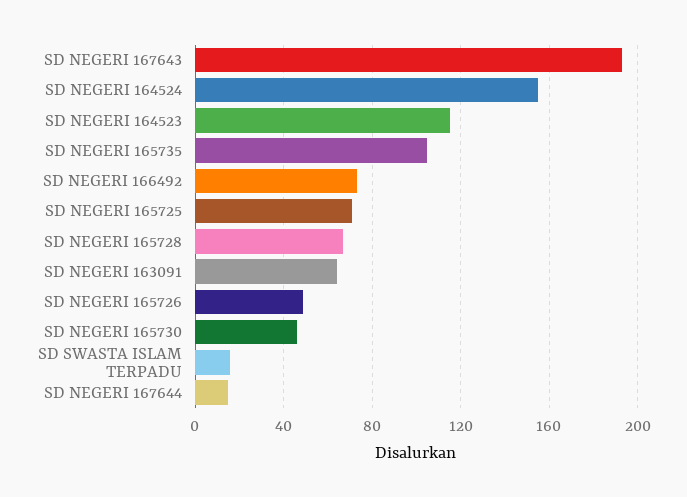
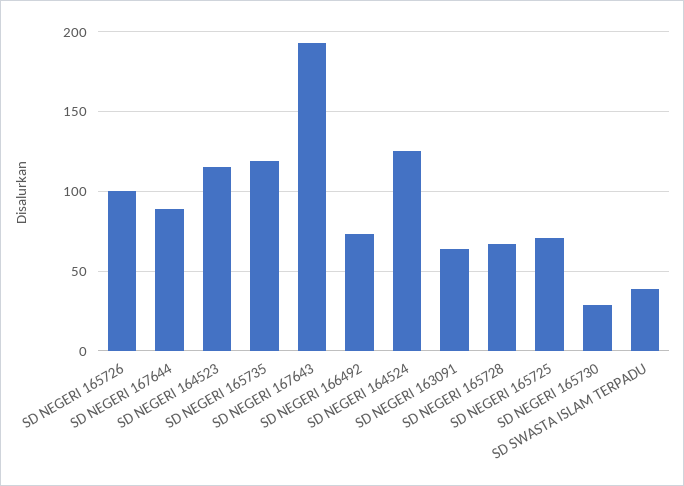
SD NEGERI 164524: 155 -> 125
SD NEGERI 165735: 105 -> 120
SD NEGERI 165726: 50 -> 100
SD NEGERI 165730: 45 -> 30
SD SWASTA ISLAM TERPADU: 15 -> 40
SD NEGERI 167644: 15 -> 90

